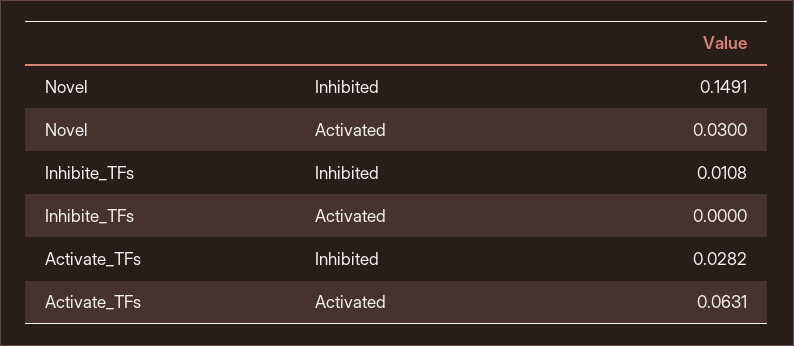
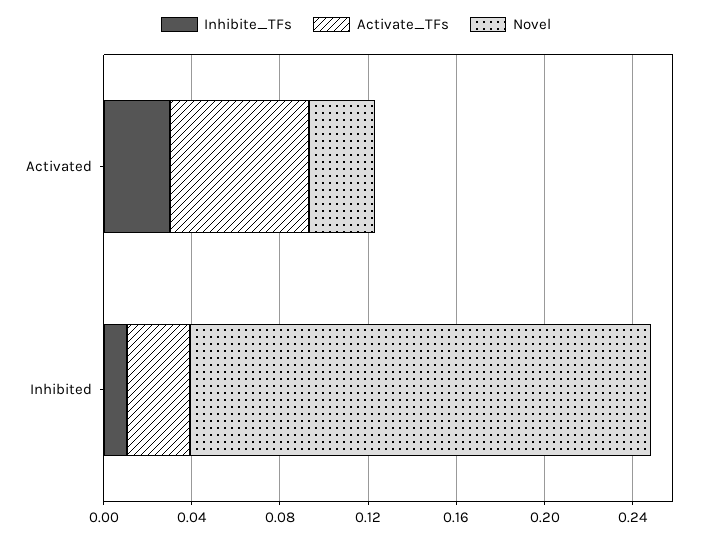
Novel, Inhibited: 0.1491 -> 0.21
Inhibite_TFs, Activated: 0 -> 0.03

